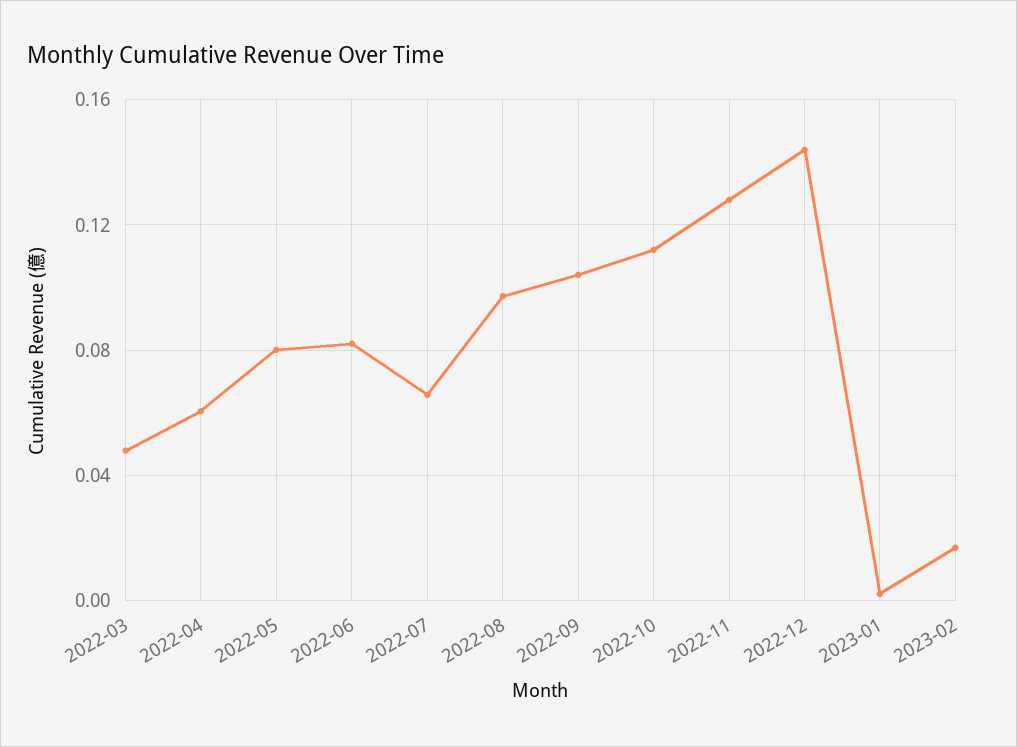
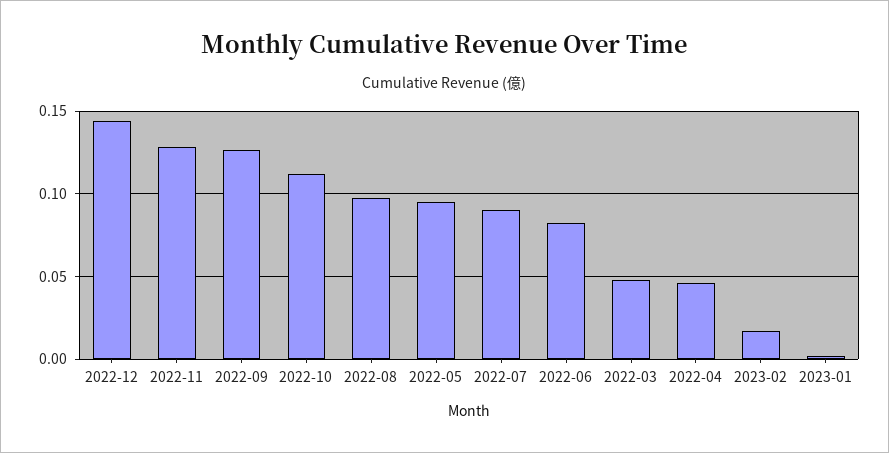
2022-04: 0.06 -> 0.045
2022-05: 0.08 -> 0.095
2022-07: 0.065 -> 0.09
2022-09: 0.105 -> 0.125

